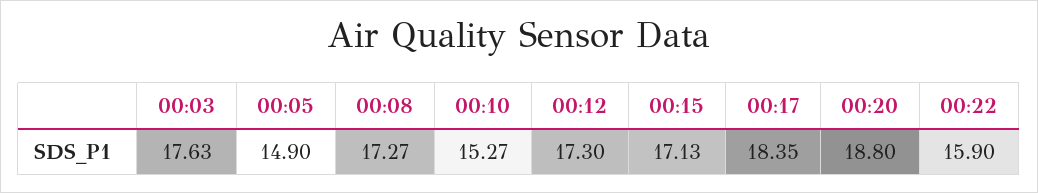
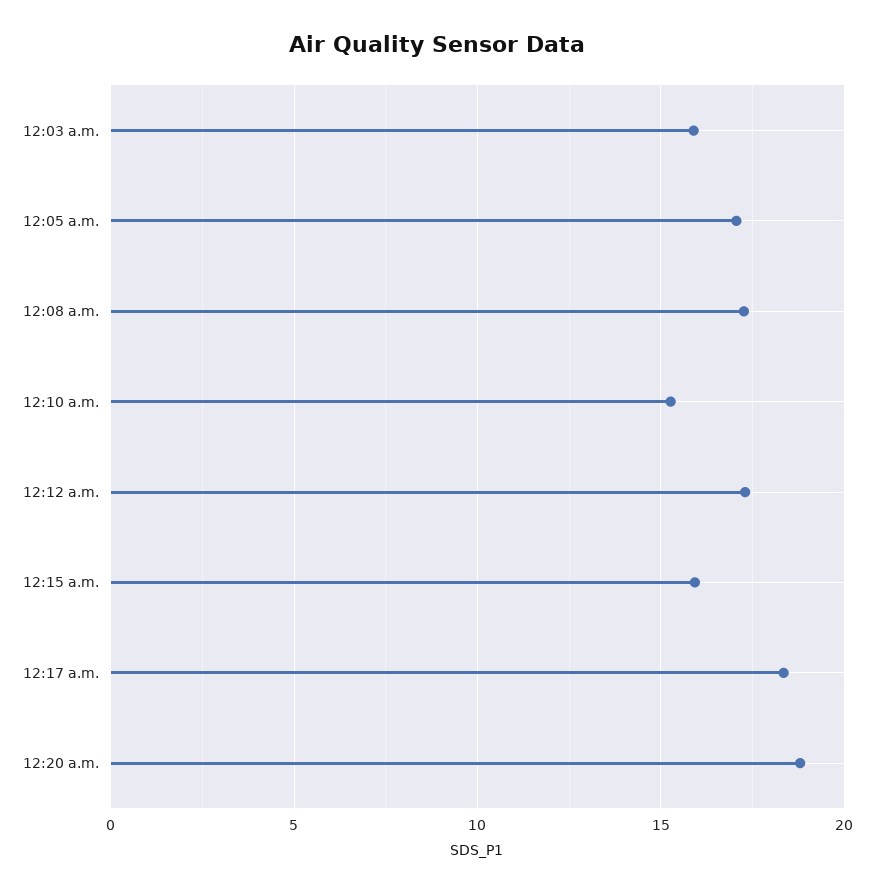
00:03: 17.63 -> 16
00:05: 14.9 -> 17
00:15: 17.13 -> 16
00:22: 15.9 -> none

